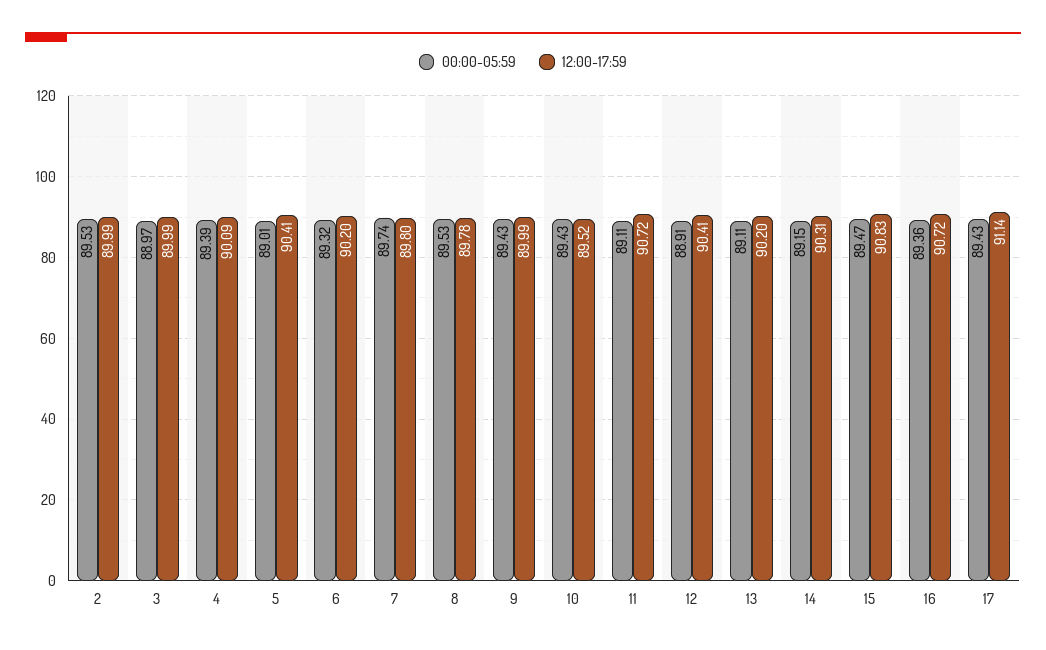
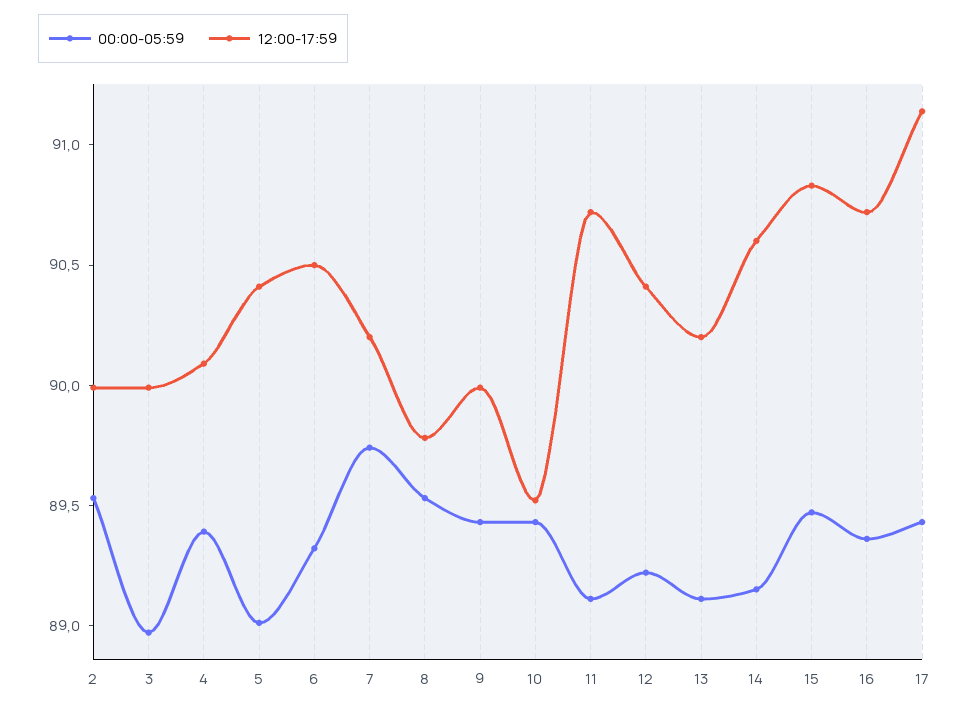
12:00-17:59, 6: 90.2 -> 90.5
12:00-17:59, 7: 89.8 -> 90.2
00:00-05:59, 12: 88.91 -> 89.2
12:00-17:59, 14: 90.31 -> 90.6

